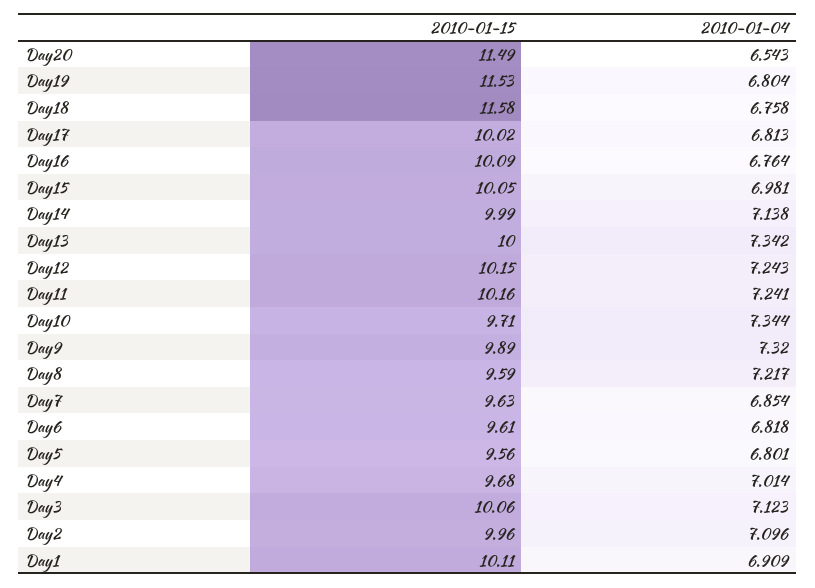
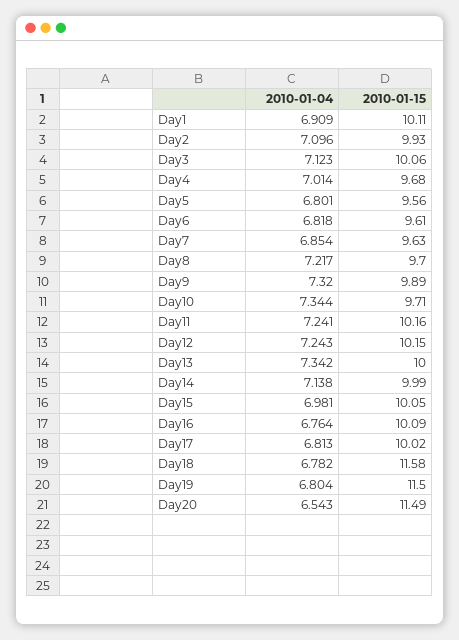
2010-01-15, Day19: 11.53 -> 11.5
2010-01-04, Day18: 6.758 -> 6.782
2010-01-15, Day8: 9.59 -> 9.7
2010-01-15, Day2: 9.96 -> 9.93

